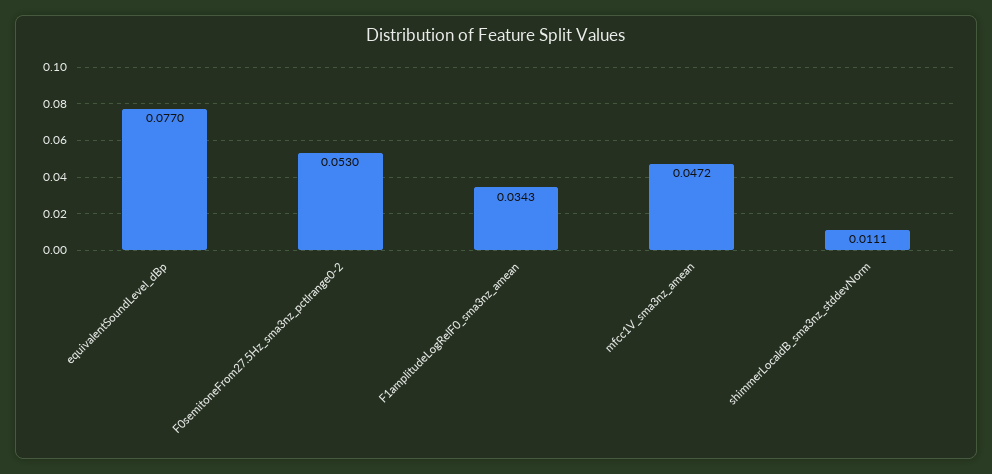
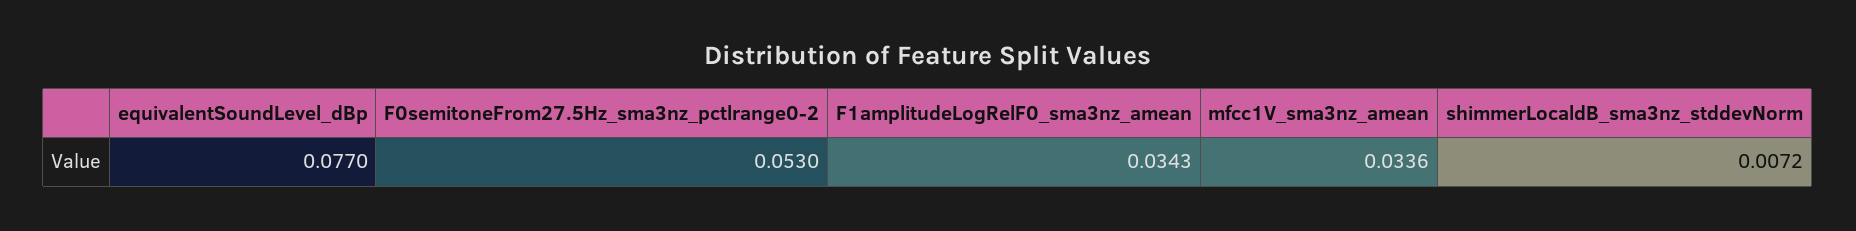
mfcc1V_sma3nz_amean: 0.0472 -> 0.0336
shimmerLocaldB_sma3nz_stddevNorm: 0.0111 -> 0.0072

